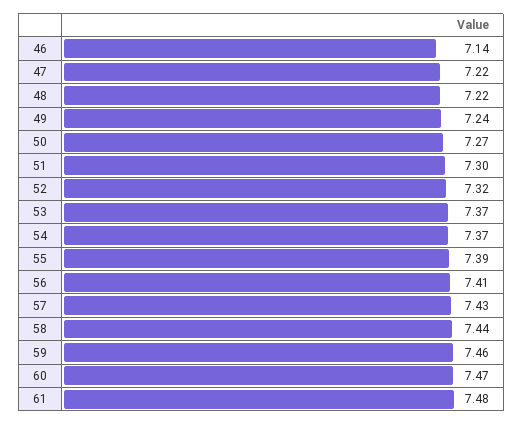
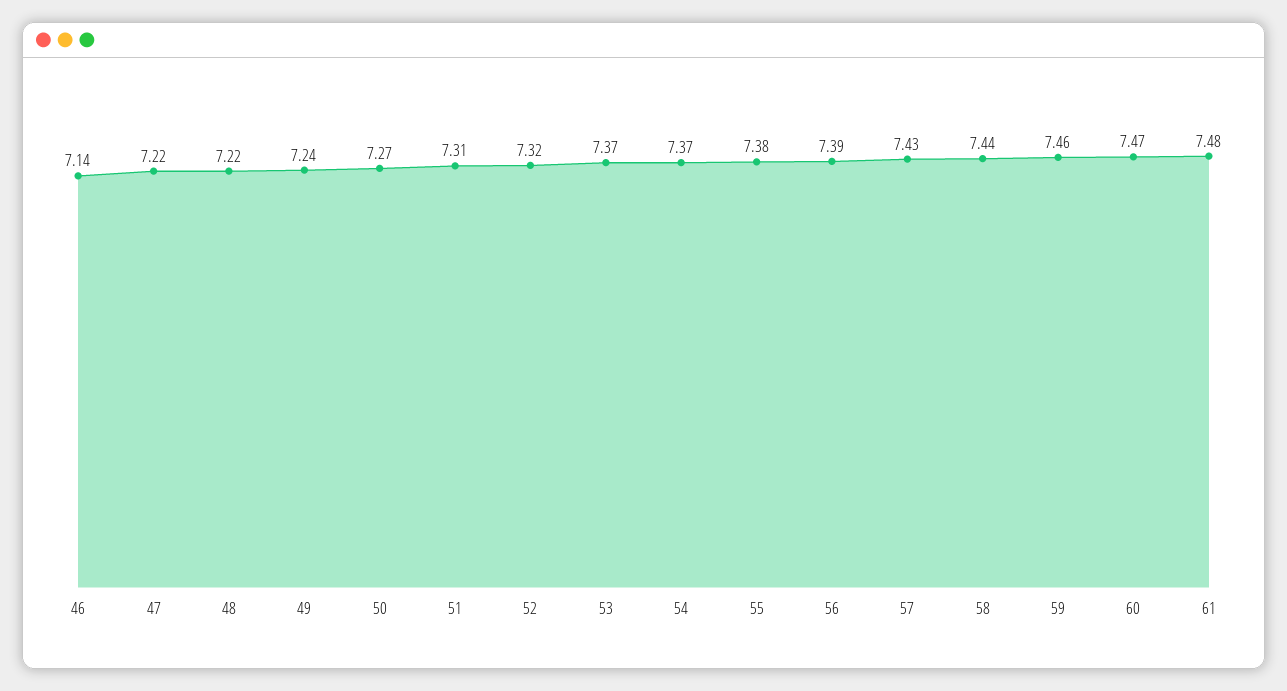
51: 7.3 -> 7.31
55: 7.39 -> 7.38
56: 7.41 -> 7.39

